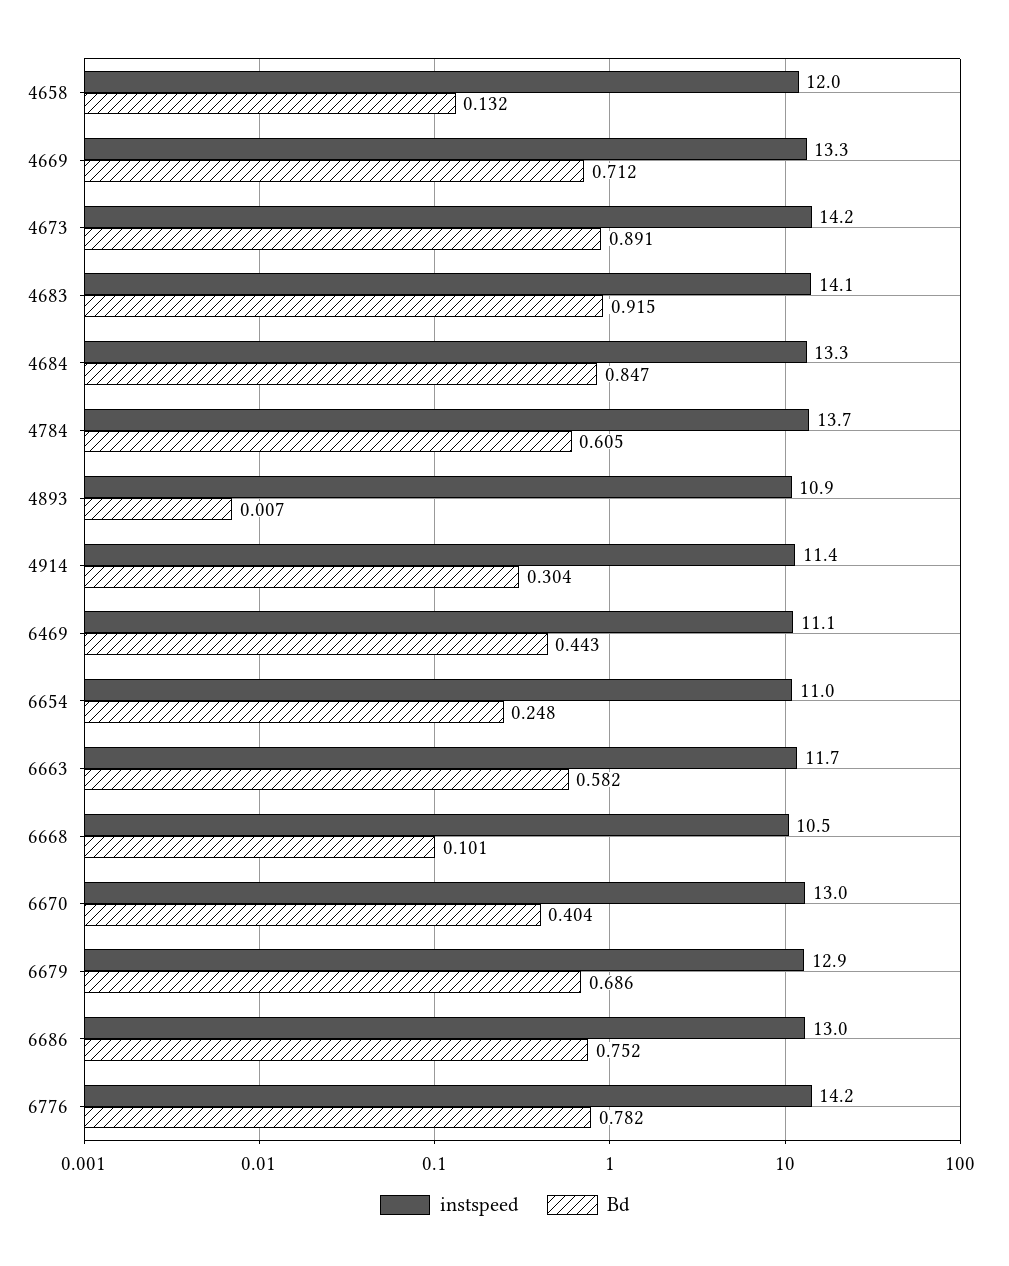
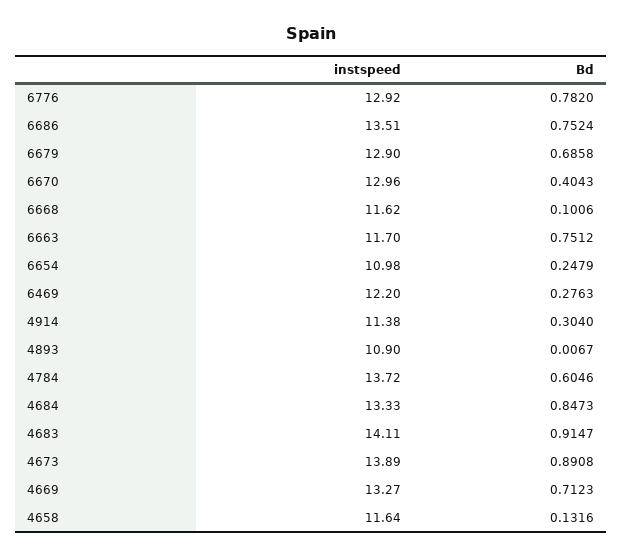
instspeed, 4658: 12 -> 11.64
instspeed, 4673: 14.2 -> 13.89
instspeed, 6469: 11.1 -> 12.2
Bd, 6469: 0.443 -> 0.2763
Bd, 6663: 0.582 -> 0.7512
instspeed, 6668: 10.5 -> 11.62
instspeed, 6686: 13 -> 13.51
instspeed, 6776: 14.2 -> 12.92

